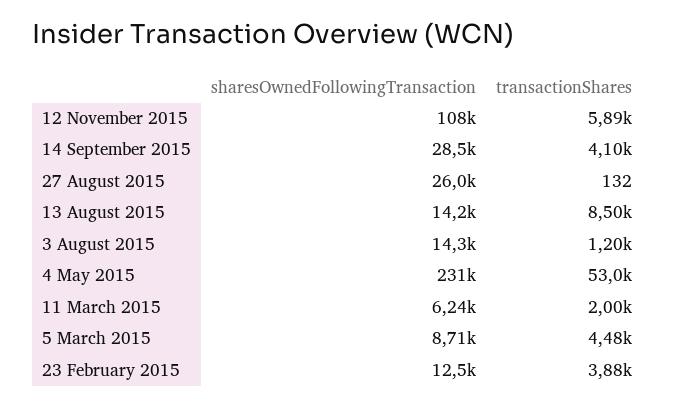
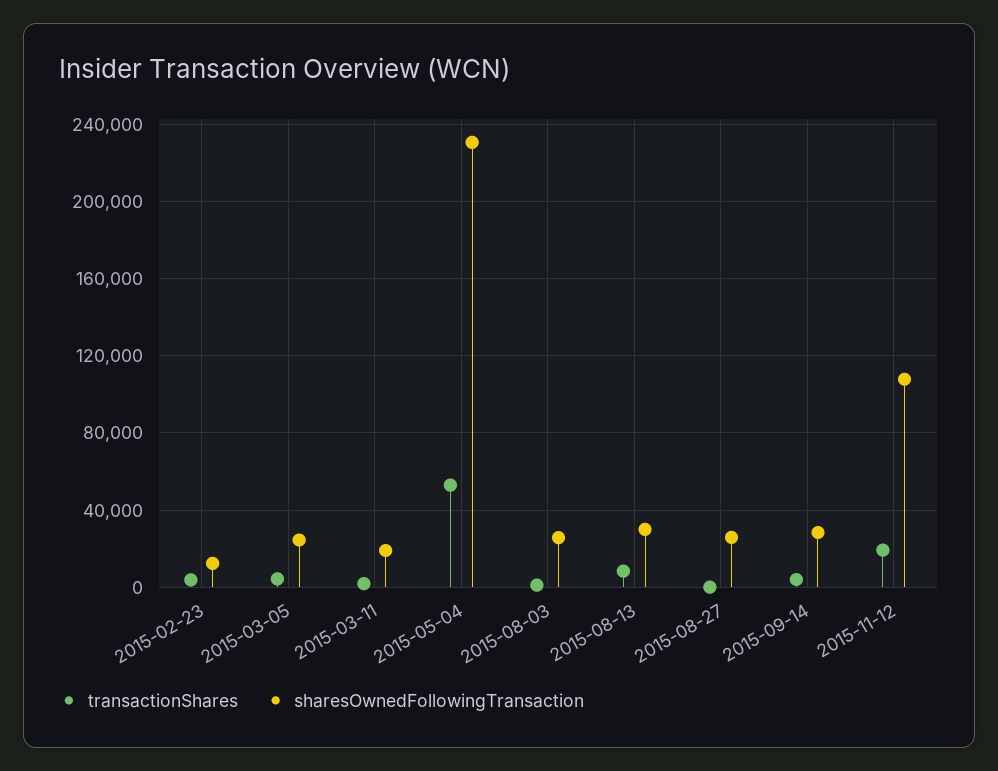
transactionShares, 12 November 2015: 5890 -> 20000
sharesOwnedFollowingTransaction, 13 August 2015: 14200 -> 30000
sharesOwnedFollowingTransaction, 3 August 2015: 14300 -> 25000
sharesOwnedFollowingTransaction, 11 March 2015: 6240 -> 20000
sharesOwnedFollowingTransaction, 5 March 2015: 8710 -> 25000

